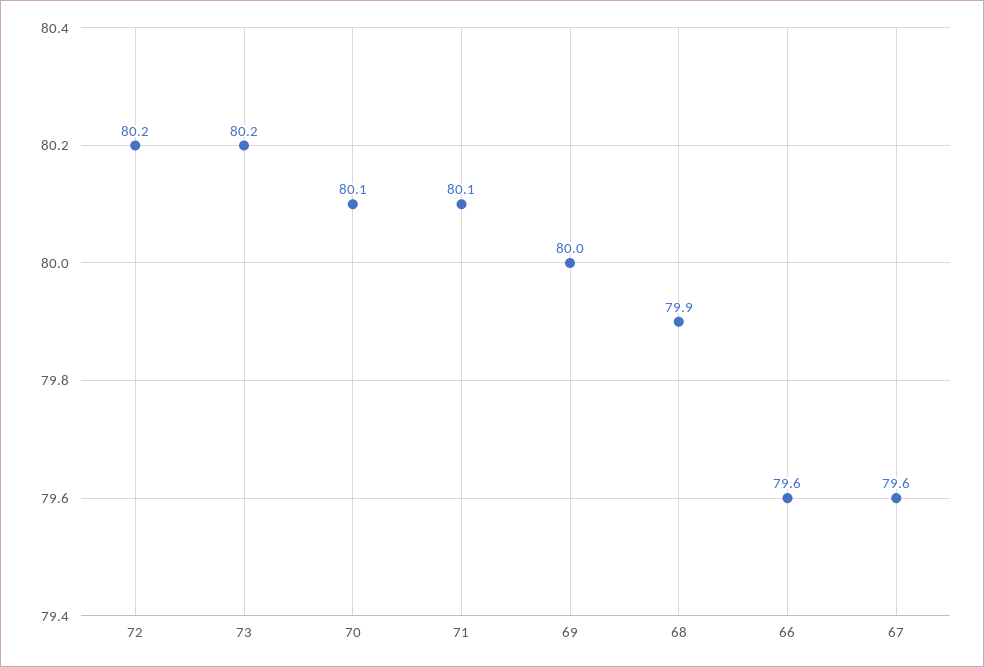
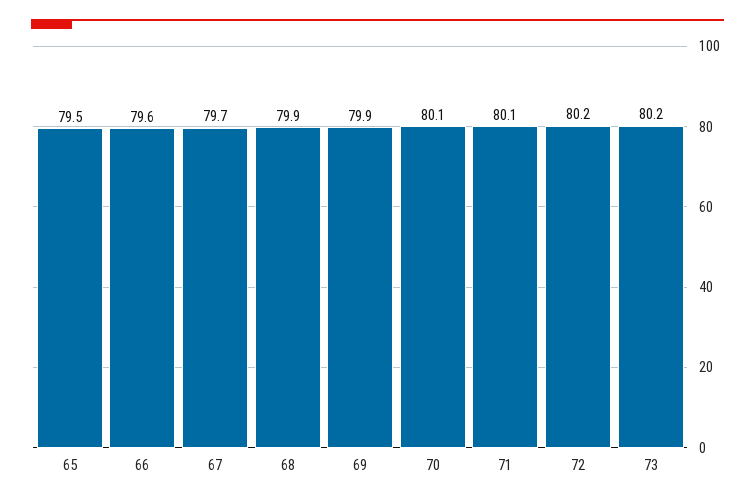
69: 80 -> 79.9
67: 79.6 -> 79.7
65: none -> 79.5

